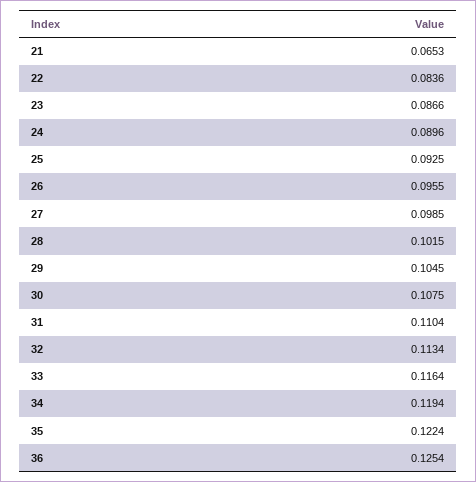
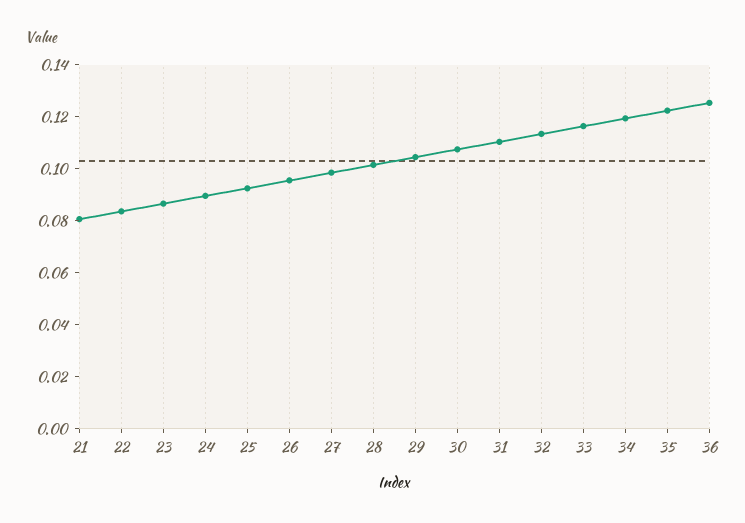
21: 0.0653 -> 0.08

